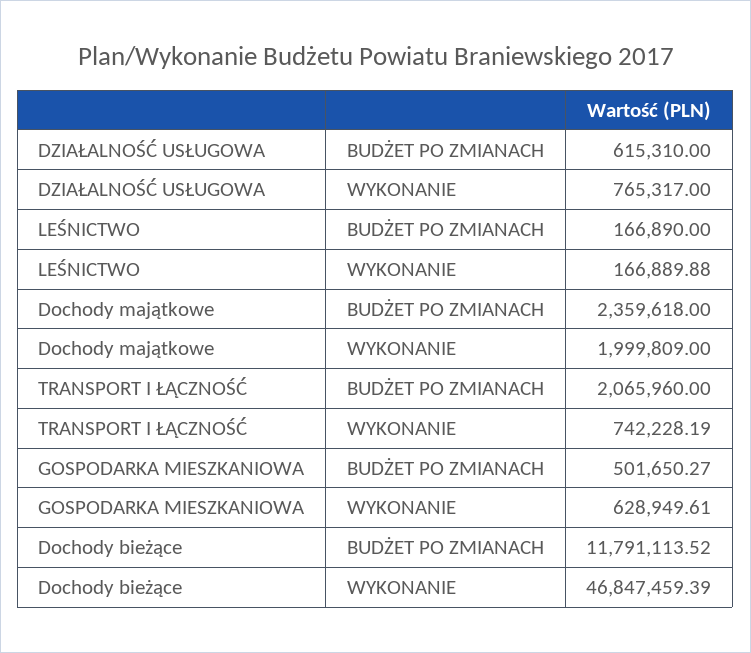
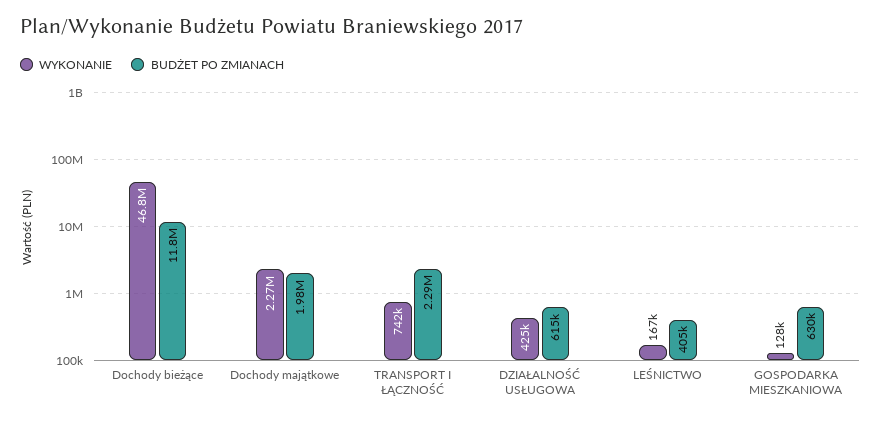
WYKONANIE, DZIAŁALNOŚĆ USŁUGOWA: 765317 -> 425000
BUDŻET PO ZMIANACH, LEŚNICTWO: 166890 -> 405000
BUDŻET PO ZMIANACH, Dochody majątkowe: 2359618 -> 1980000
WYKONANIE, Dochody majątkowe: 1999809 -> 2270000
BUDŻET PO ZMIANACH, TRANSPORT I ŁĄCZNOŚĆ: 2065960 -> 2290000
BUDŻET PO ZMIANACH, GOSPODARKA MIESZKANIOWA: 501650.27 -> 630000
WYKONANIE, GOSPODARKA MIESZKANIOWA: 628949.61 -> 128000

